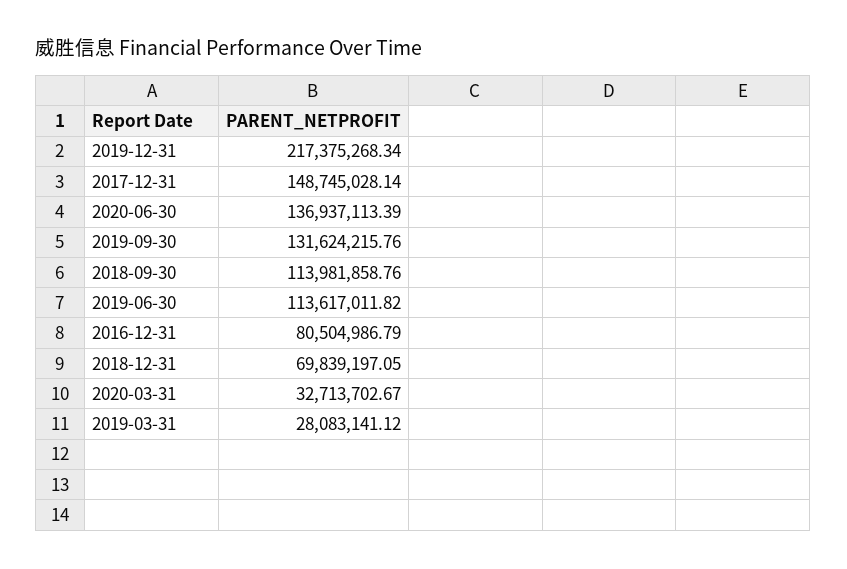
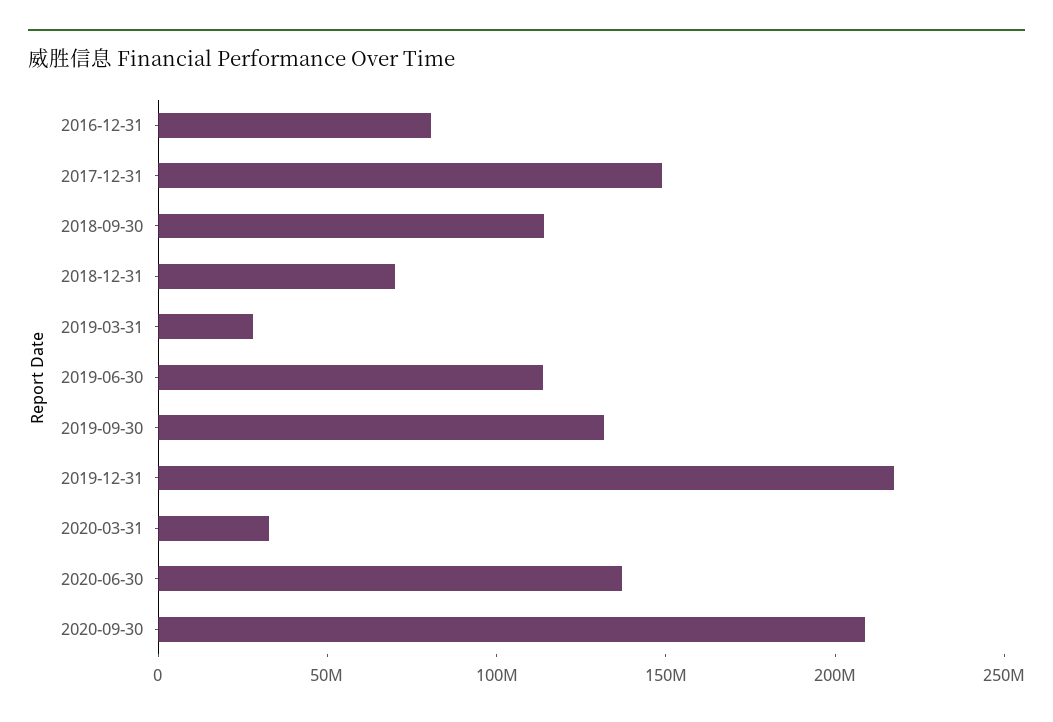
2020-09-30: none -> 210000000

